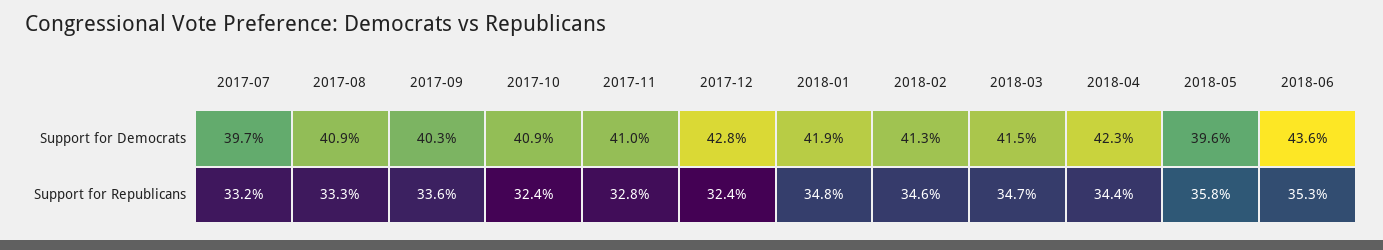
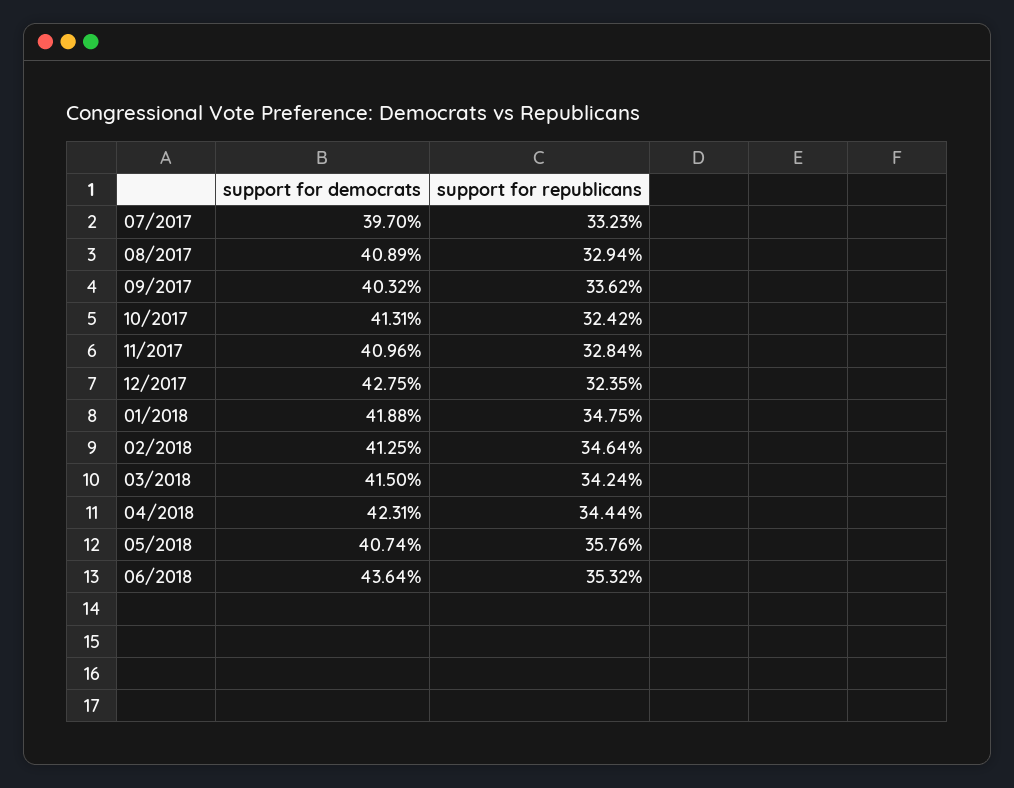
2017-10, Support for Democrats: 40.9 -> 41.31
2018-05, Support for Democrats: 39.6 -> 40.74
2017-08, Support for Republicans: 33.3 -> 32.94
2018-03, Support for Republicans: 34.7 -> 34.24

